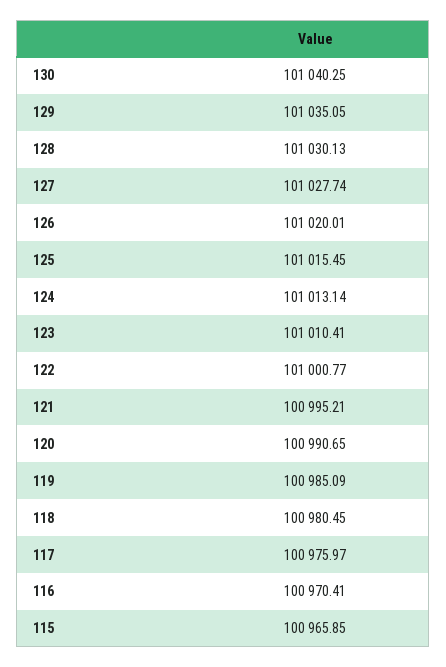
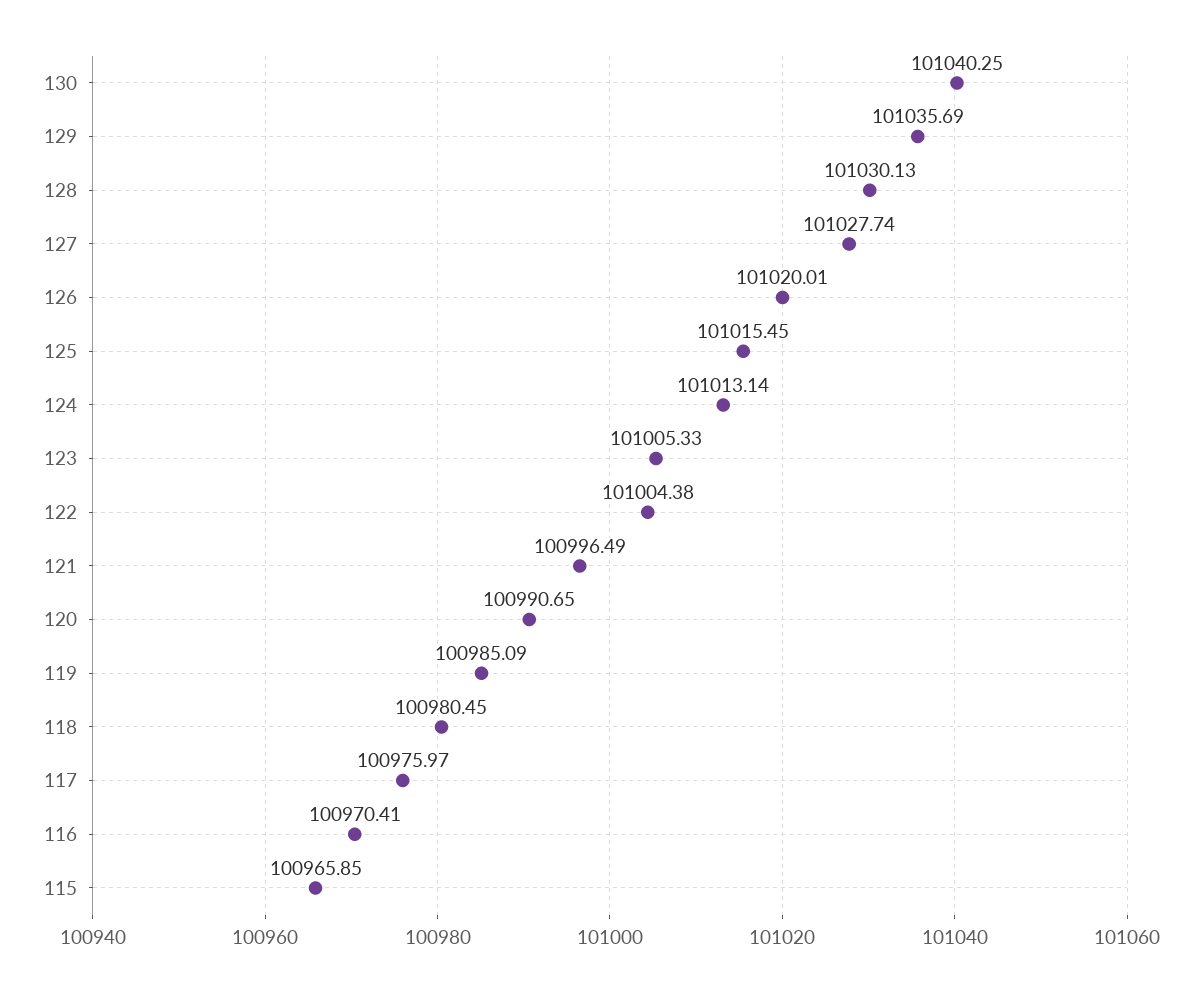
129: 101035.05 -> 101035.69
123: 101010.41 -> 101005.33
122: 101000.77 -> 101004.38
121: 100995.21 -> 100996.49

